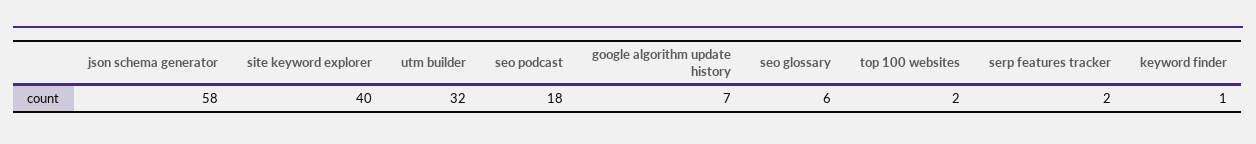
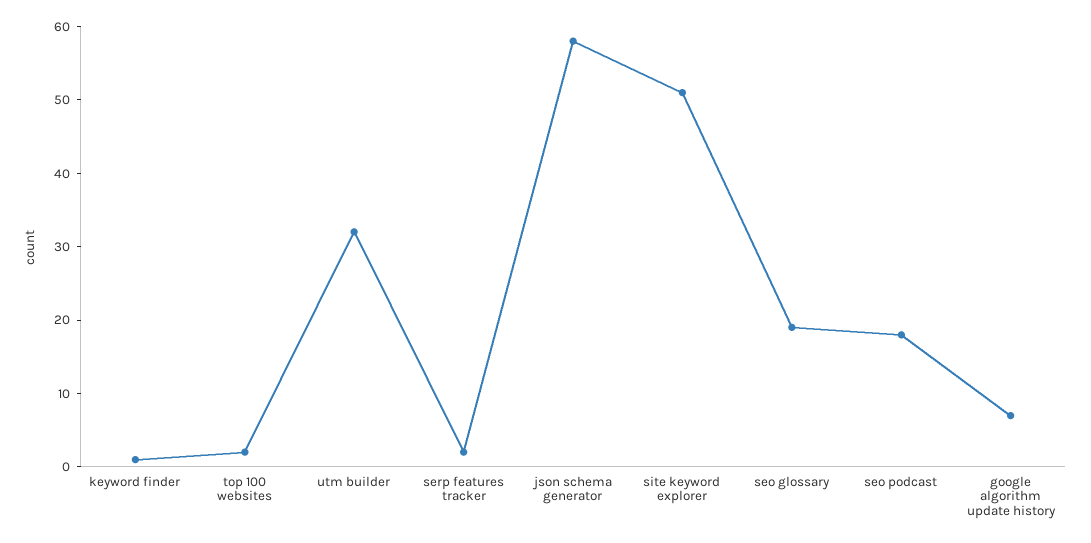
site keyword explorer: 40 -> 50
seo glossary: 6 -> 20

